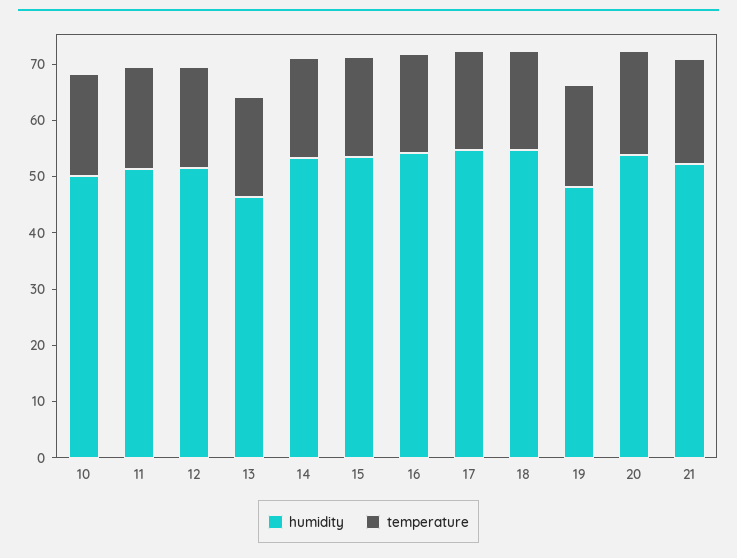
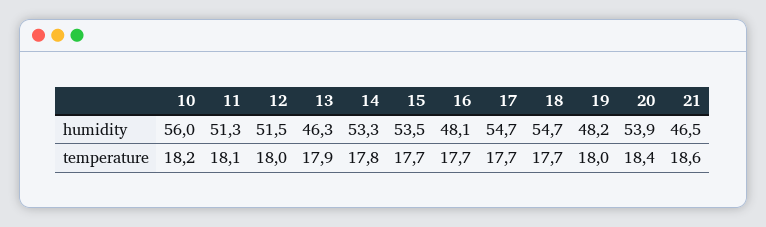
humidity, 10: 50 -> 56
humidity, 16: 54 -> 48.1
humidity, 21: 52 -> 46.5

